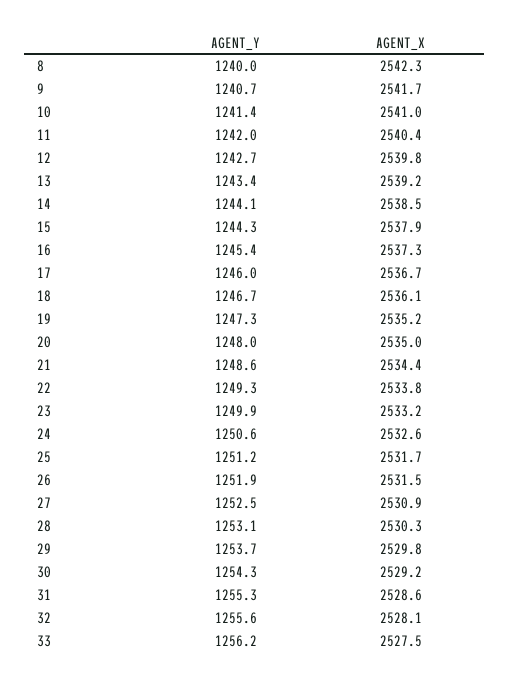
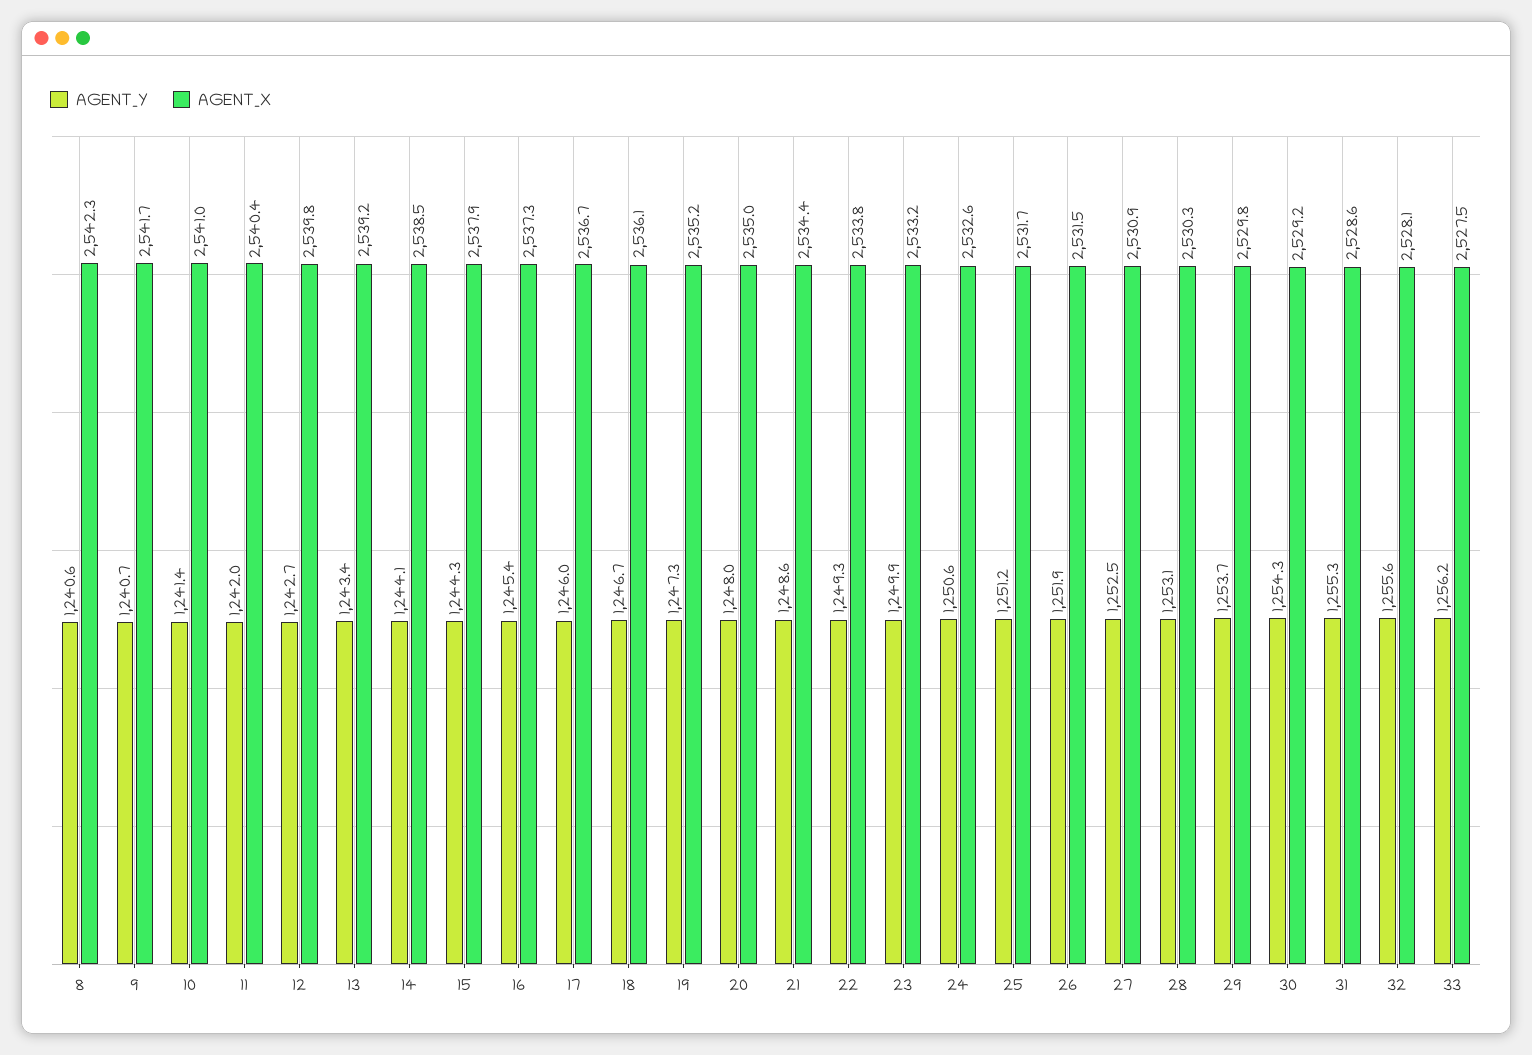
AGENT_Y, 8: 1240 -> 1240.6

